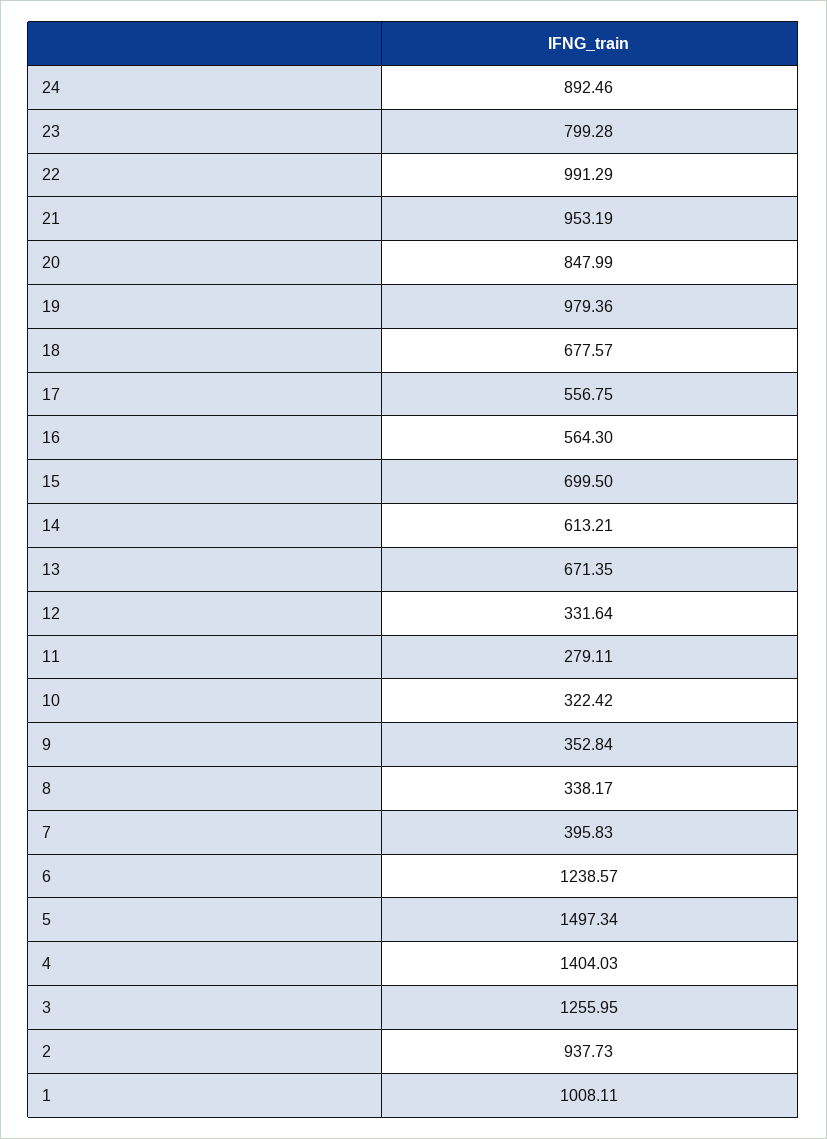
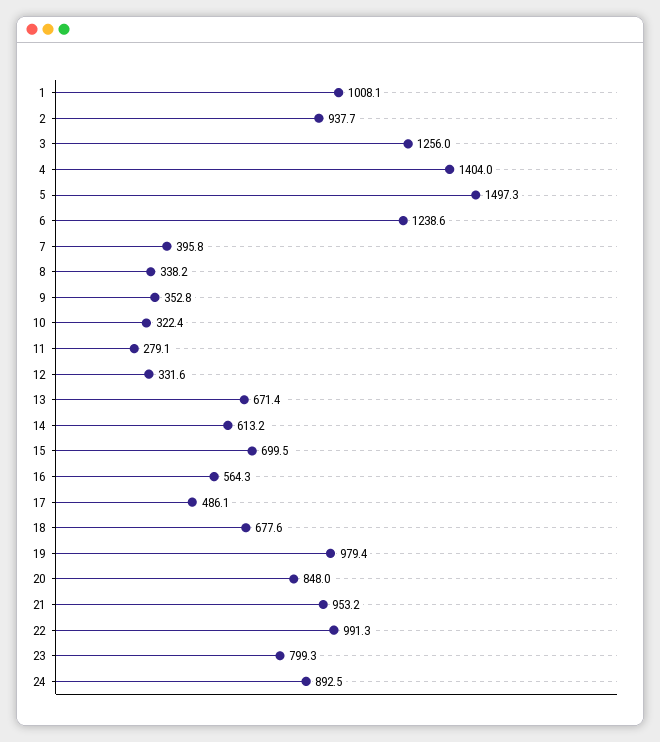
17: 556.75 -> 486.1

